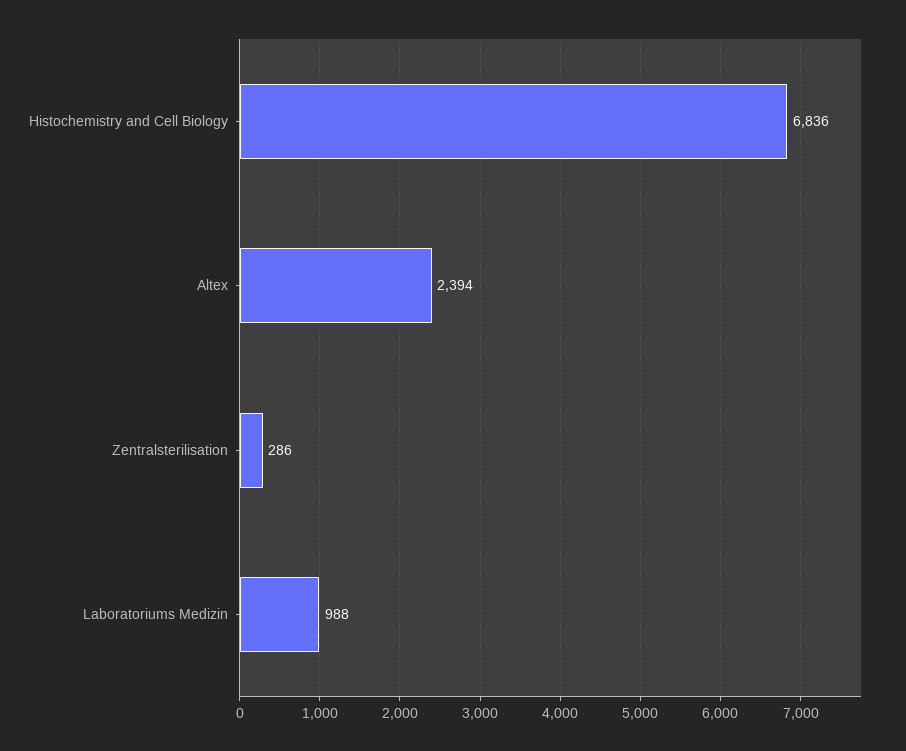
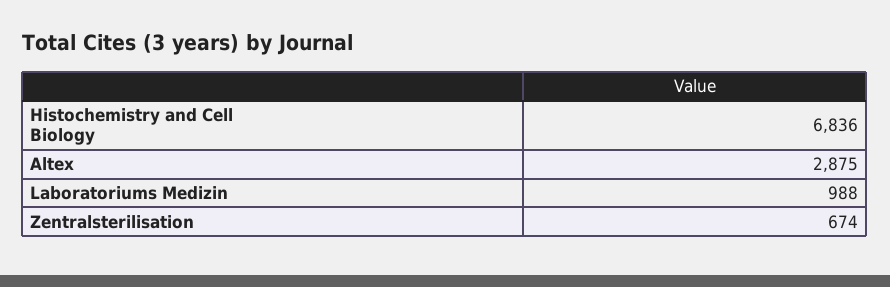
Altex: 2394 -> 2875
Zentralsterilisation: 286 -> 674

